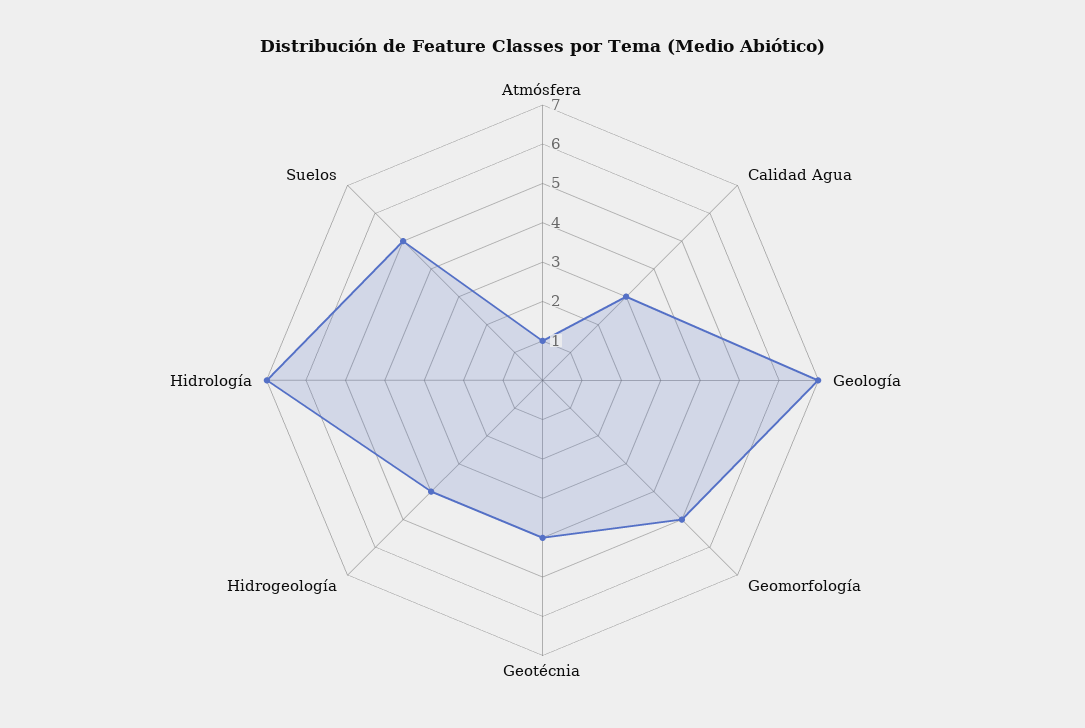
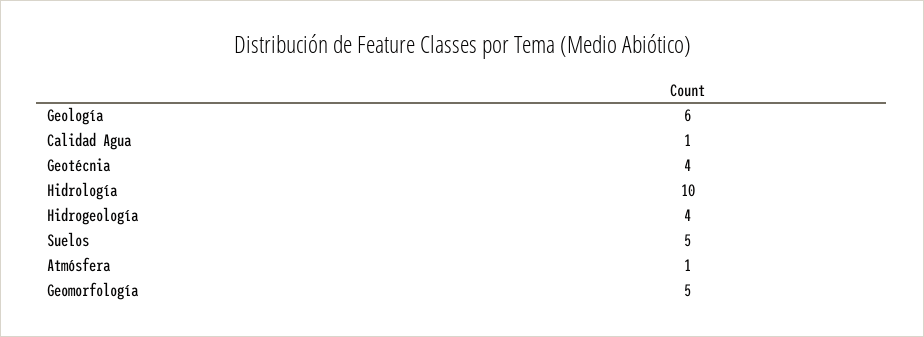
Calidad Agua: 3 -> 1
Geología: 7 -> 6
Hidrología: 7 -> 10

